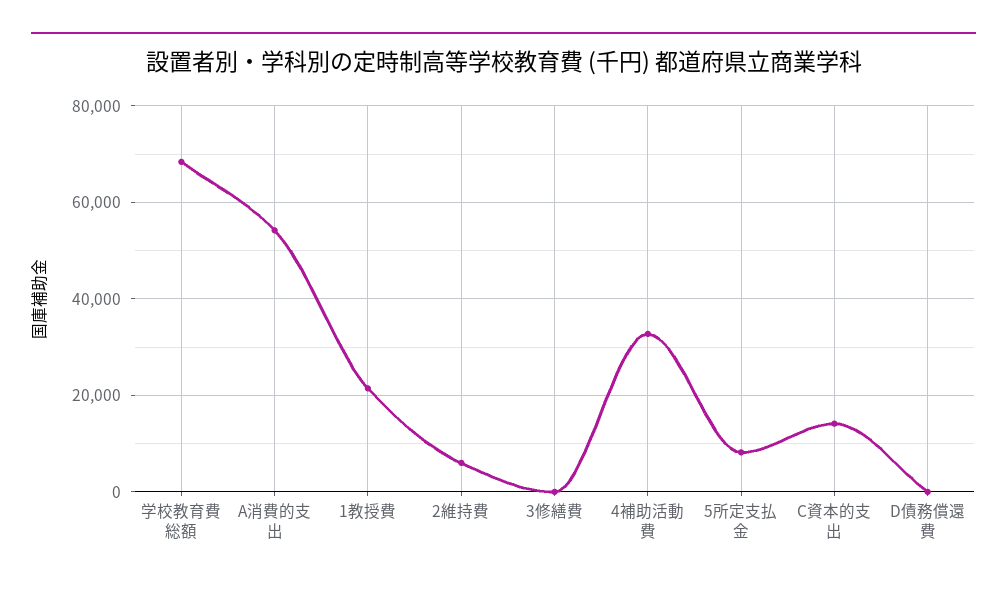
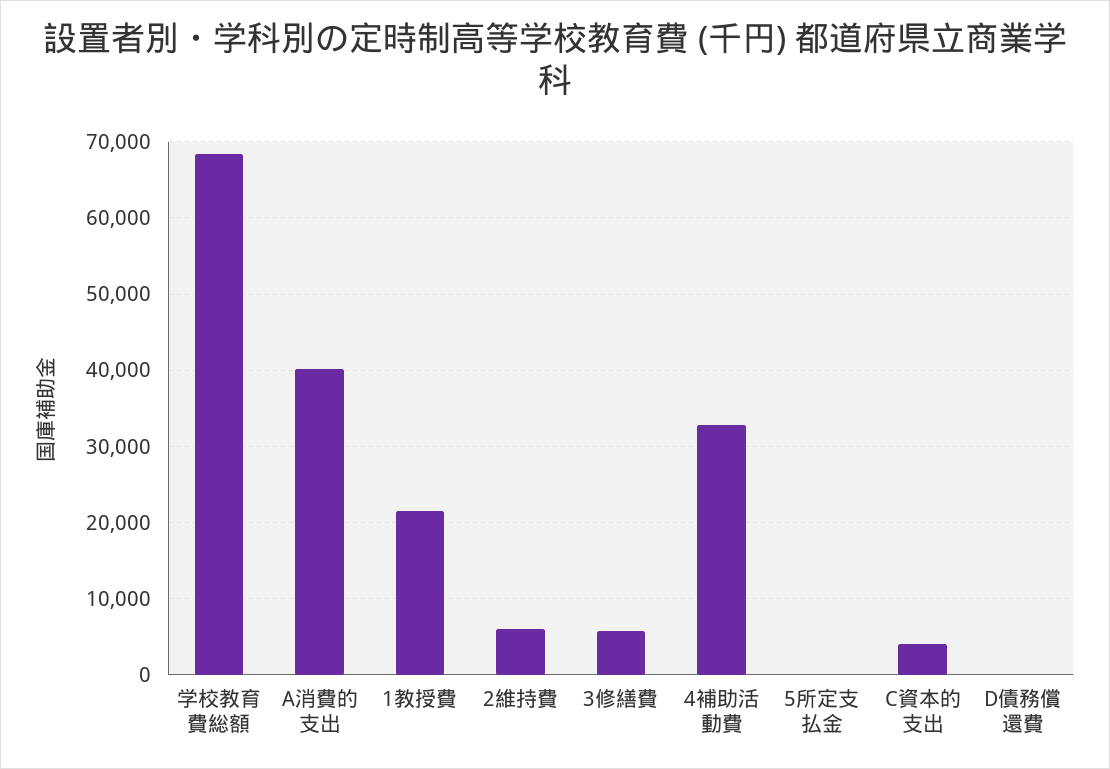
A消費的支出: 54000 -> 40000
3修繕費: 0 -> 6000
5所定支払金: 8000 -> 0
C資本的支出: 14000 -> 4000

